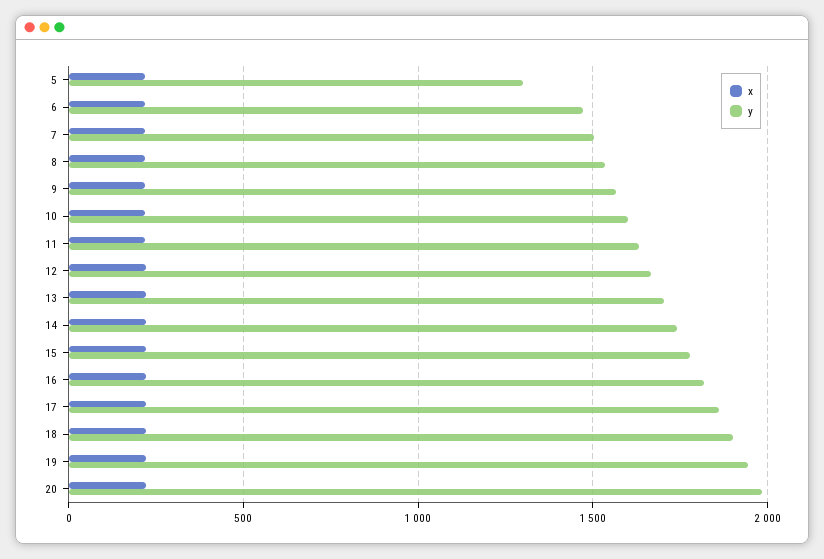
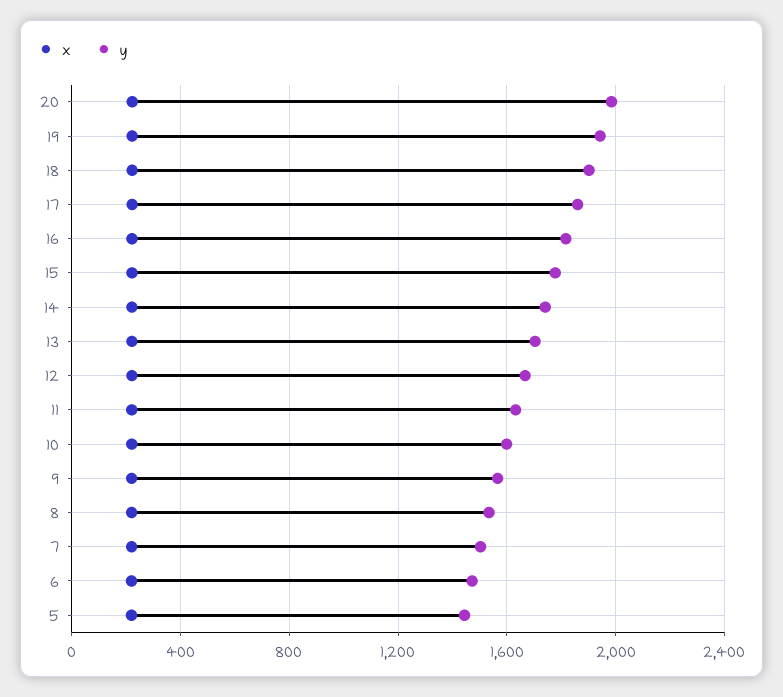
y, 5: 1300 -> 1450

